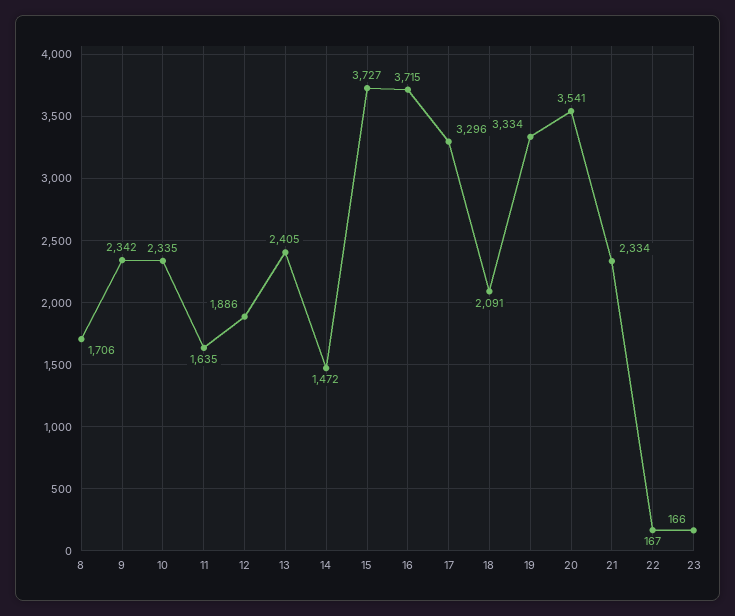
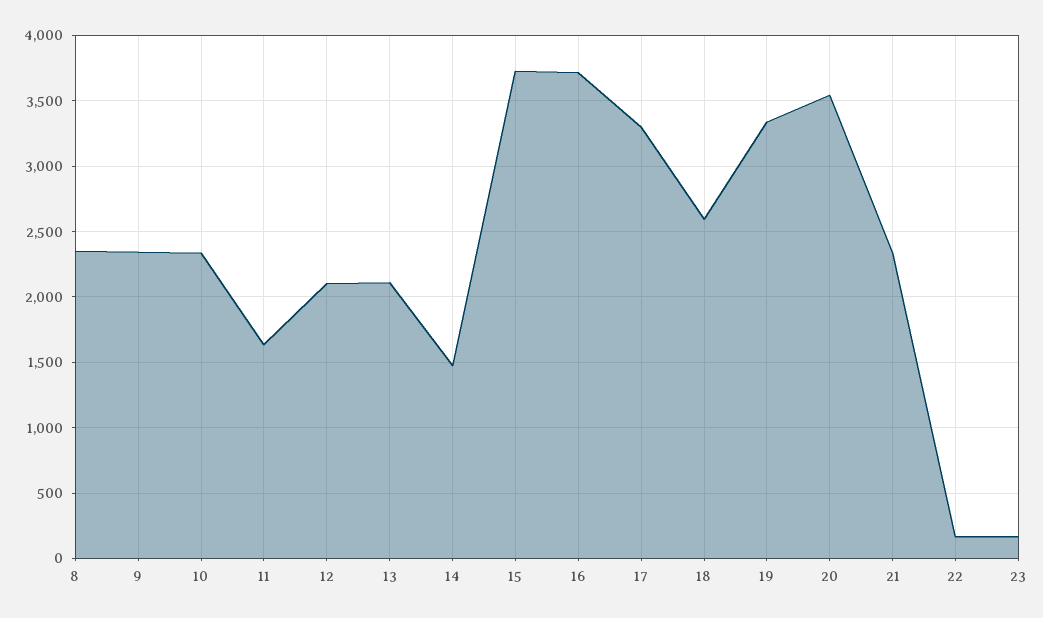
8: 1706 -> 2350
12: 1886 -> 2100
13: 2405 -> 2100
18: 2091 -> 2600

